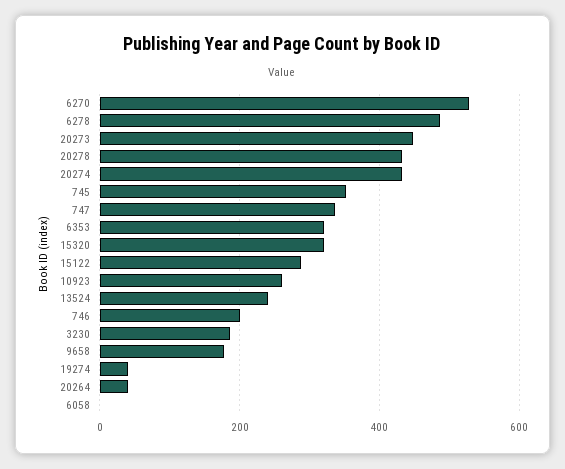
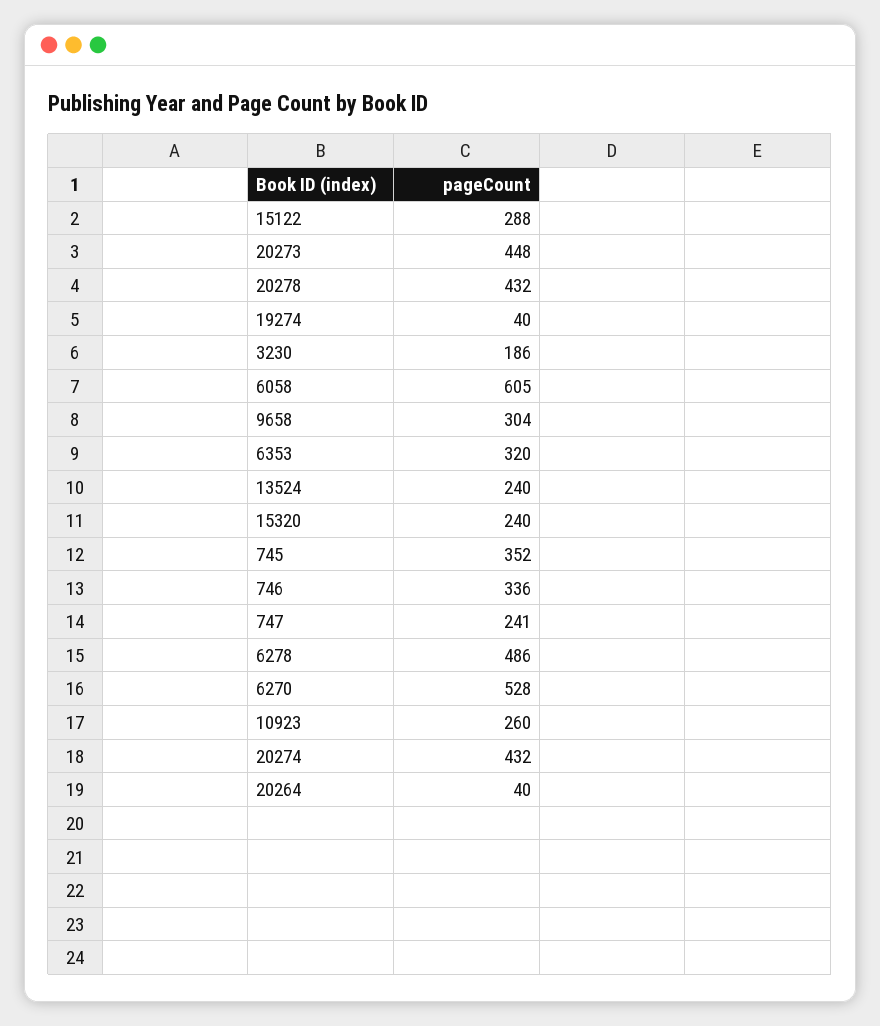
747: 340 -> 241
15320: 320 -> 240
746: 200 -> 336
9658: 180 -> 304
6058: 0 -> 605

